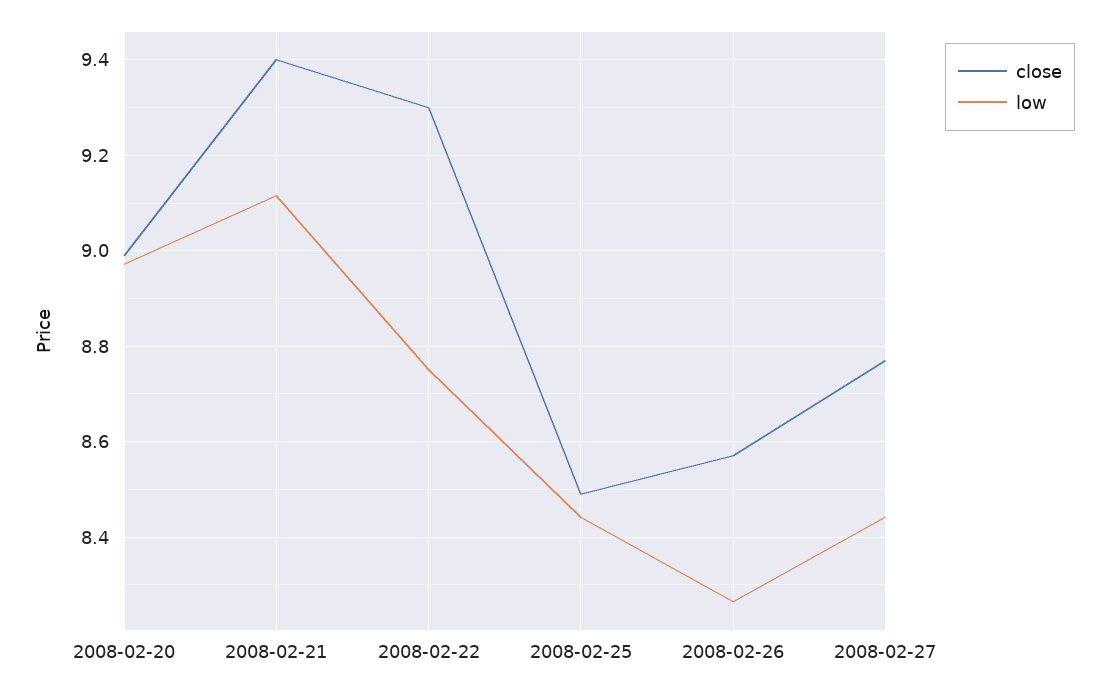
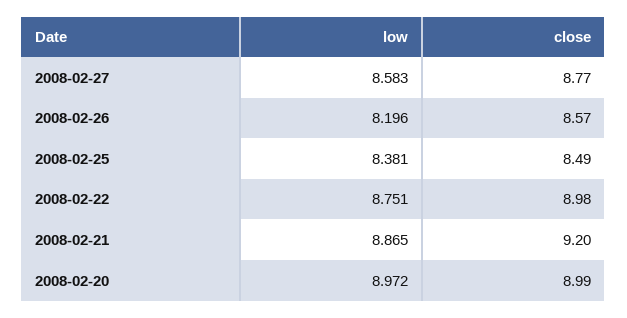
close, 2008-02-21: 9.4 -> 9.2
low, 2008-02-21: 9.12 -> 8.865
close, 2008-02-22: 9.3 -> 8.98
low, 2008-02-25: 8.44 -> 8.381
low, 2008-02-26: 8.26 -> 8.196
low, 2008-02-27: 8.44 -> 8.583

